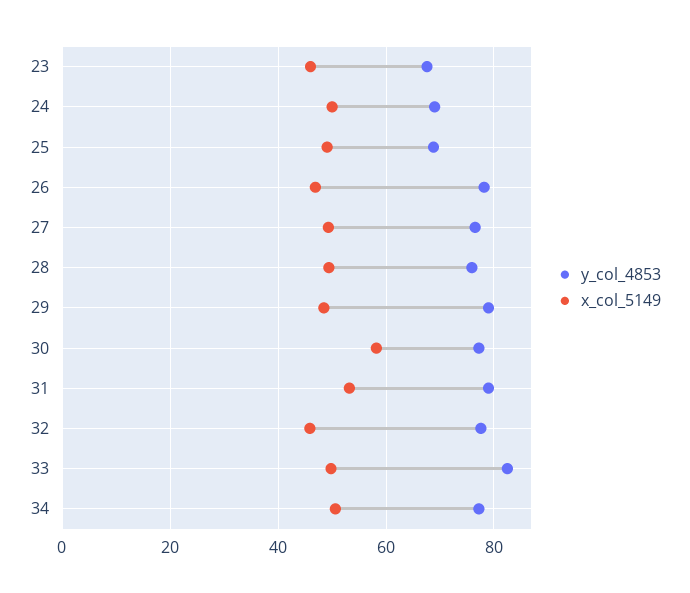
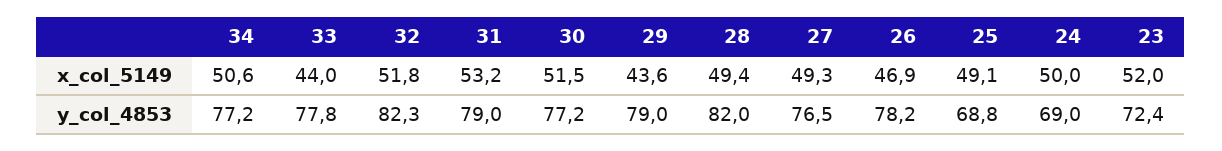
y_col_4853, 23: 68 -> 72.4
x_col_5149, 23: 46 -> 52
y_col_4853, 28: 76 -> 82
x_col_5149, 29: 48 -> 43.6
x_col_5149, 30: 58 -> 51.5
y_col_4853, 32: 78 -> 82.3
x_col_5149, 32: 46 -> 51.8
y_col_4853, 33: 82 -> 77.8
x_col_5149, 33: 50 -> 44

